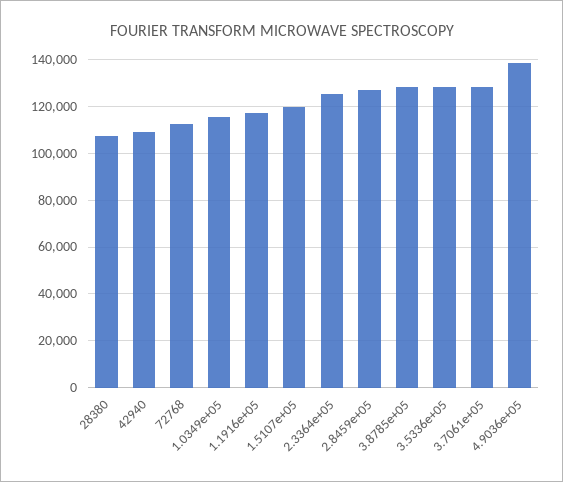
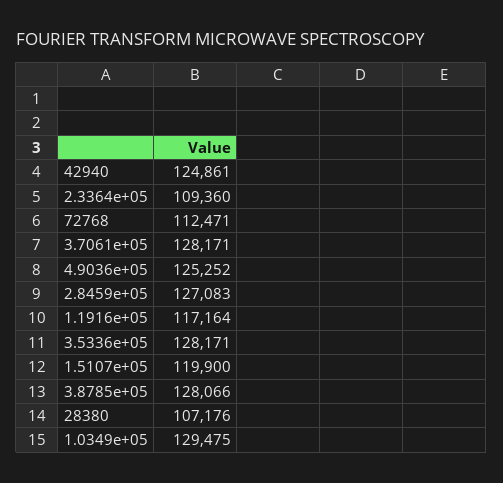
42940: 110000 -> 124861
1.0349e+05: 115000 -> 129475
2.3364e+05: 125000 -> 109360
4.9036e+05: 140000 -> 125252

